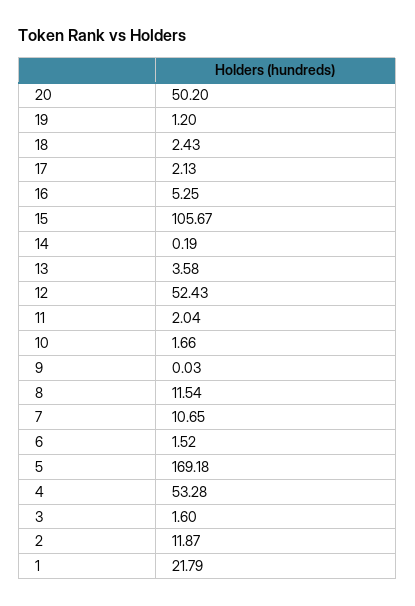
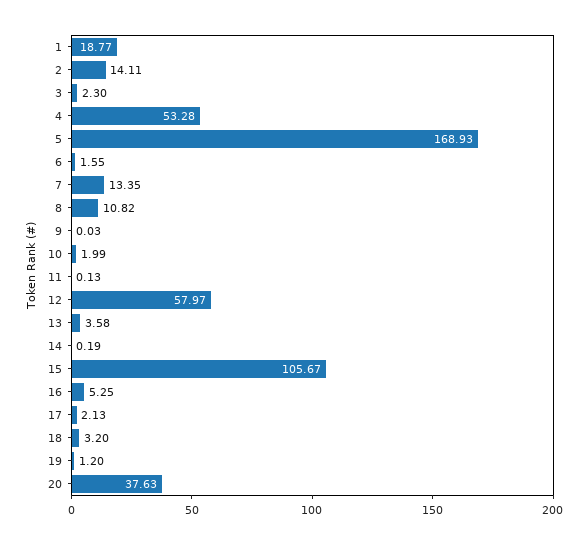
20: 50.2 -> 37.63
18: 2.43 -> 3.2
12: 52.43 -> 57.97
11: 2.04 -> 0.13
10: 1.66 -> 1.99
8: 11.54 -> 10.82
7: 10.65 -> 13.35
6: 1.52 -> 1.55
5: 169.18 -> 168.93
3: 1.6 -> 2.3
2: 11.87 -> 14.11
1: 21.79 -> 18.77

